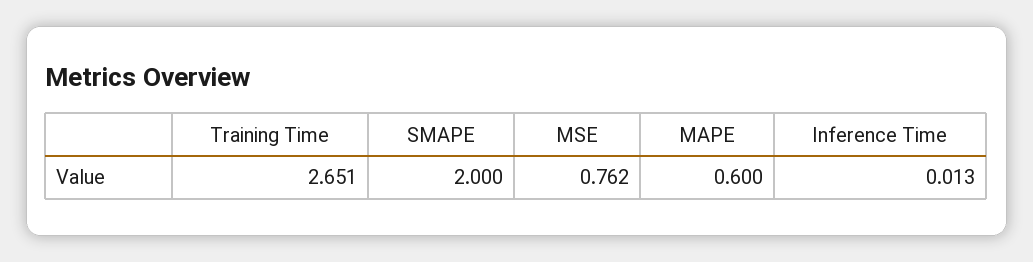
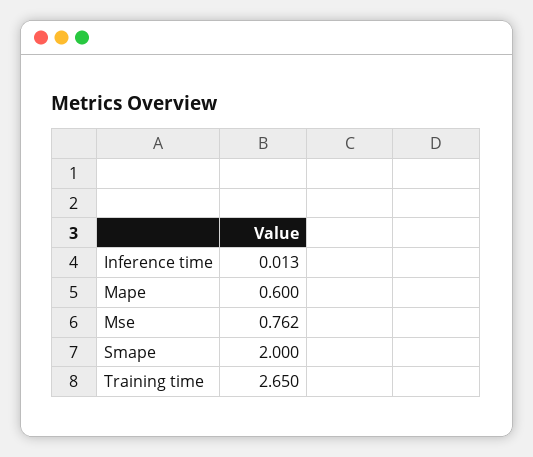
Training Time: 2.651 -> 2.65

